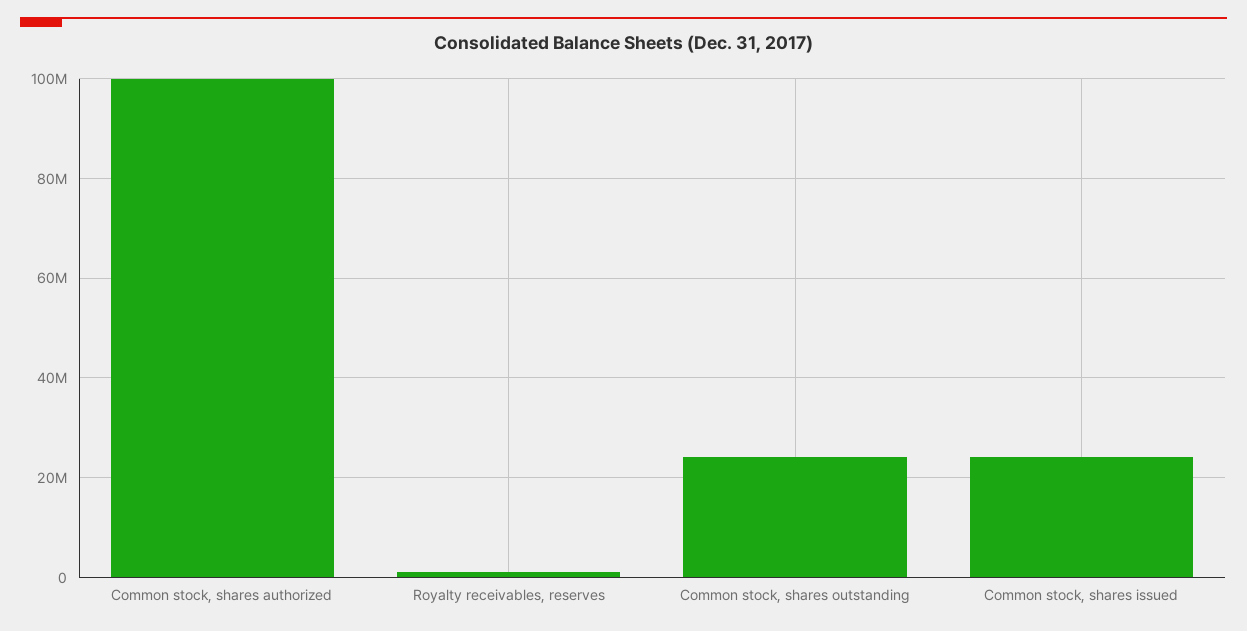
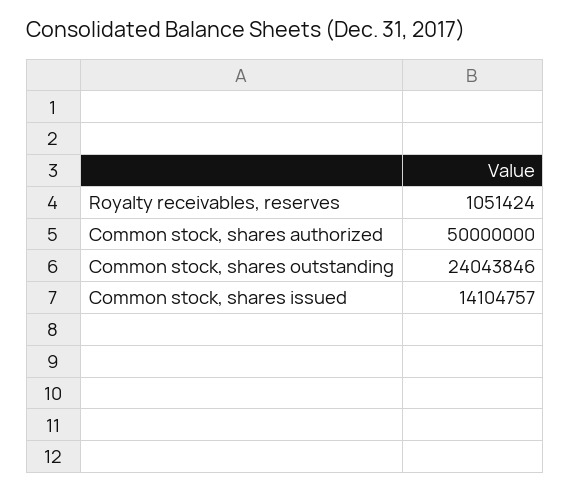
Common stock, shares authorized: 100000000 -> 50000000
Common stock, shares issued: 24000000 -> 14104757

